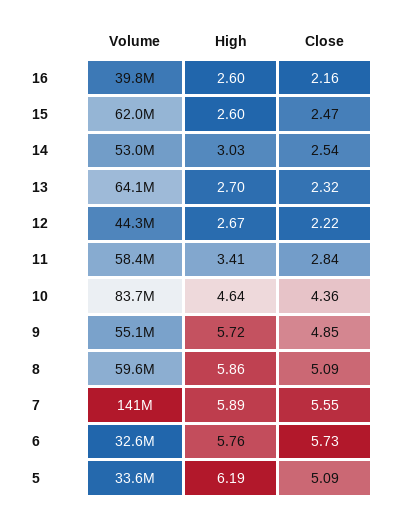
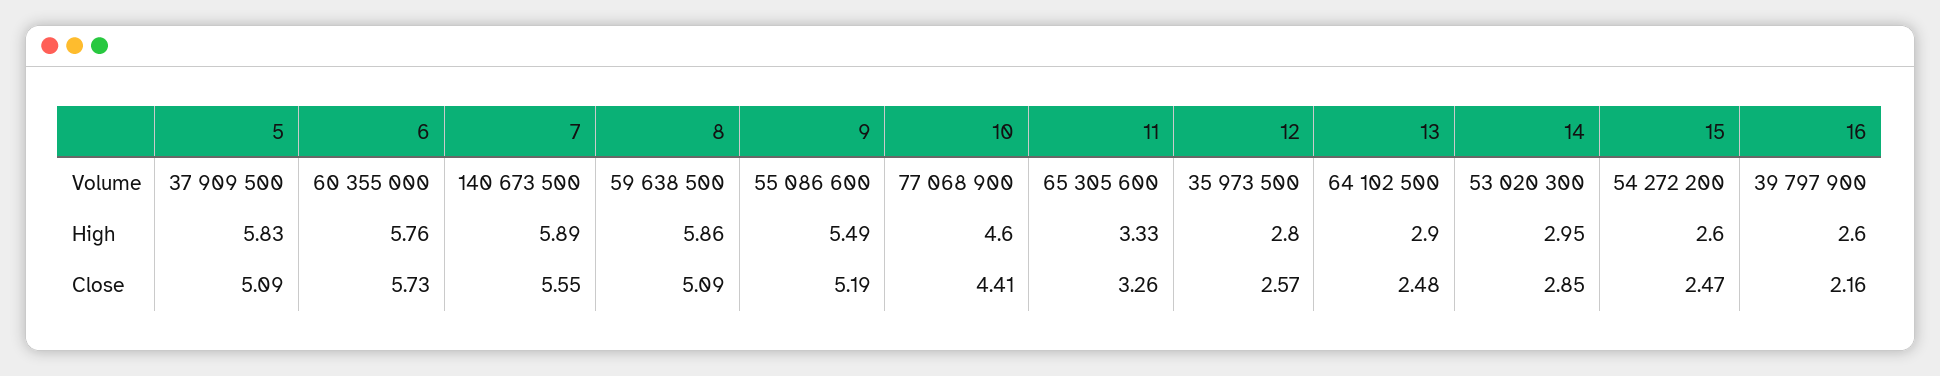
Volume, 15: 62000000 -> 54272200
High, 14: 3.03 -> 2.95
Close, 14: 2.54 -> 2.85
High, 13: 2.7 -> 2.9
Close, 13: 2.32 -> 2.48
Volume, 12: 44300000 -> 35973500
High, 12: 2.67 -> 2.8
Close, 12: 2.22 -> 2.57
Volume, 11: 58400000 -> 65305600
High, 11: 3.41 -> 3.33
Close, 11: 2.84 -> 3.26
Volume, 10: 83700000 -> 77068900
High, 10: 4.64 -> 4.6
Close, 10: 4.36 -> 4.41
High, 9: 5.72 -> 5.49
Close, 9: 4.85 -> 5.19
Volume, 6: 32600000 -> 60355000
Volume, 5: 33600000 -> 37909500
High, 5: 6.19 -> 5.83

